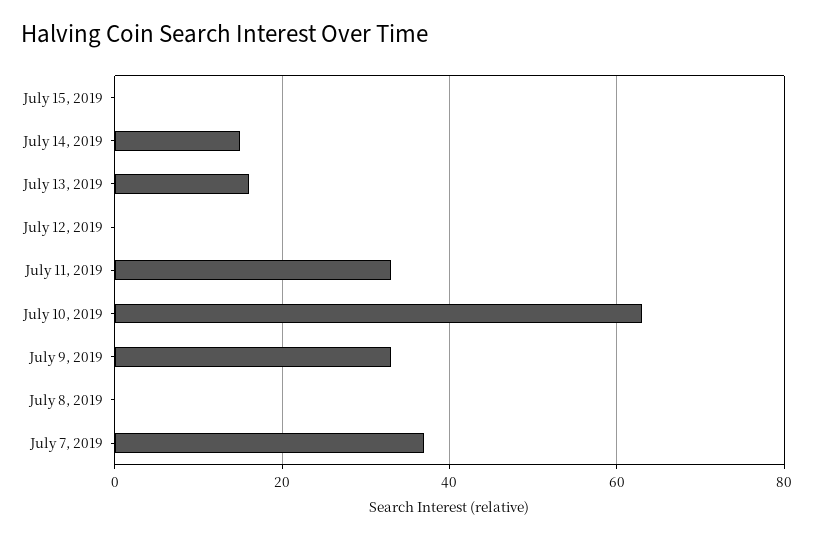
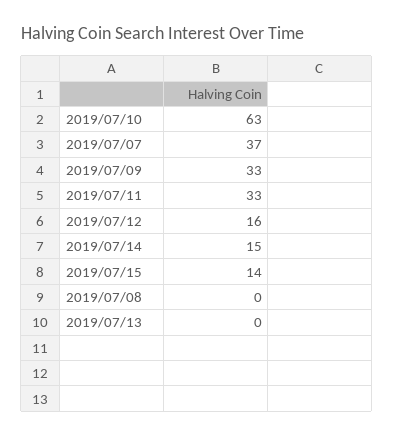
July 15, 2019: 0 -> 14
July 13, 2019: 15 -> 0
July 12, 2019: 0 -> 16

